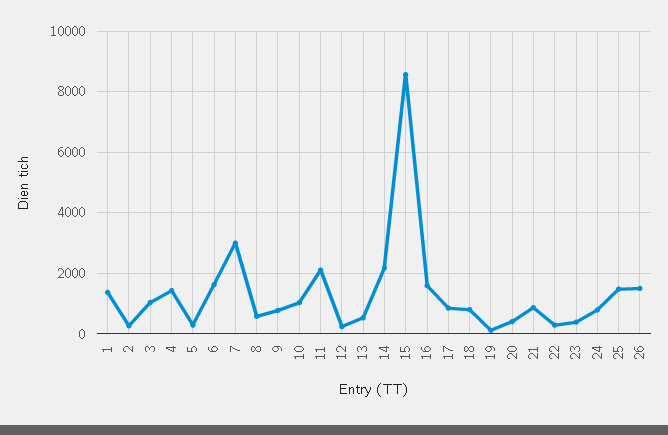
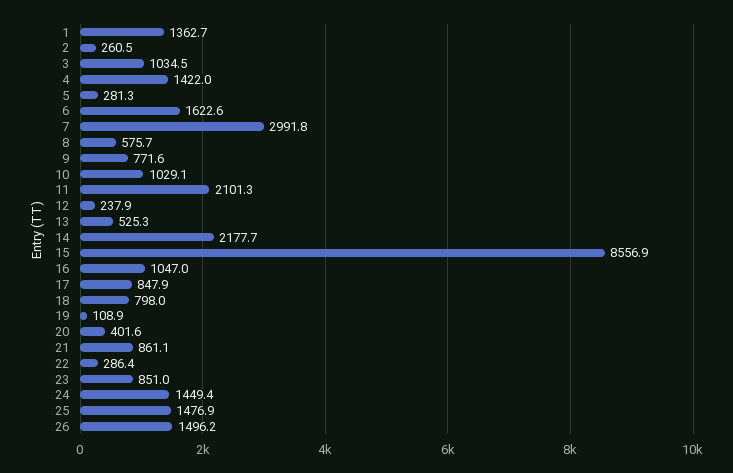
16: 1600 -> 1047
23: 400 -> 851
24: 800 -> 1449.4

